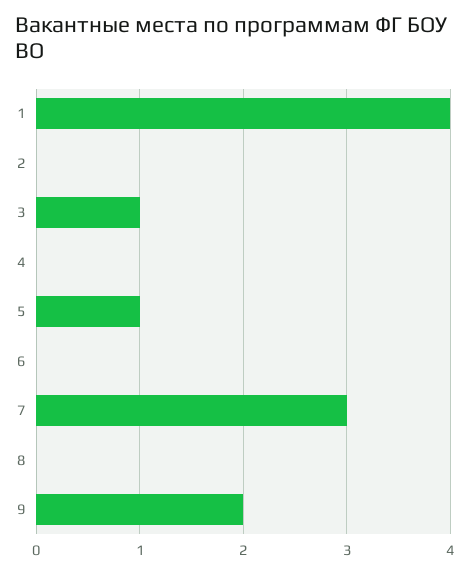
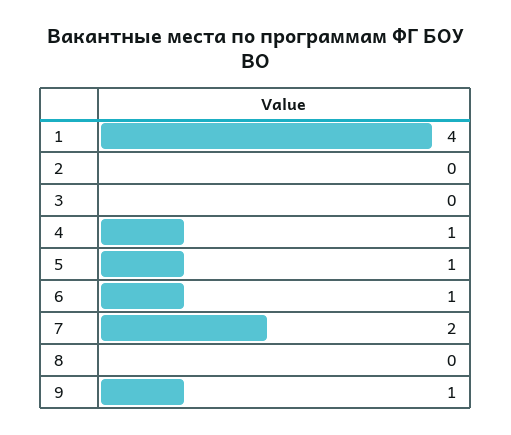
3: 1 -> 0
4: 0 -> 1
6: 0 -> 1
7: 3 -> 2
9: 2 -> 1

